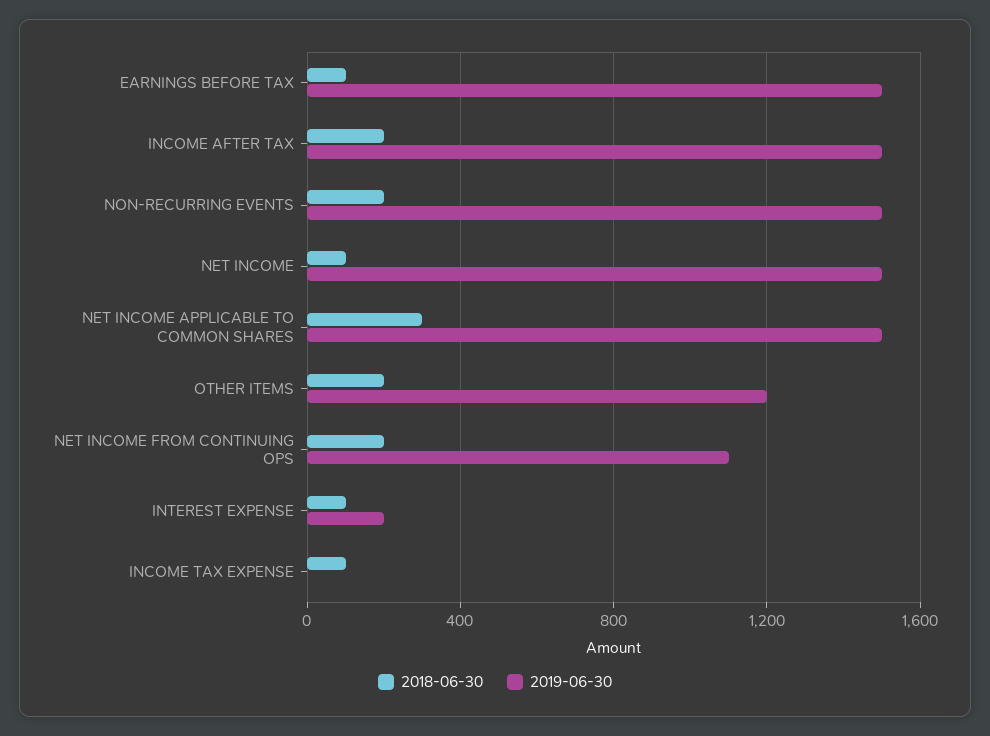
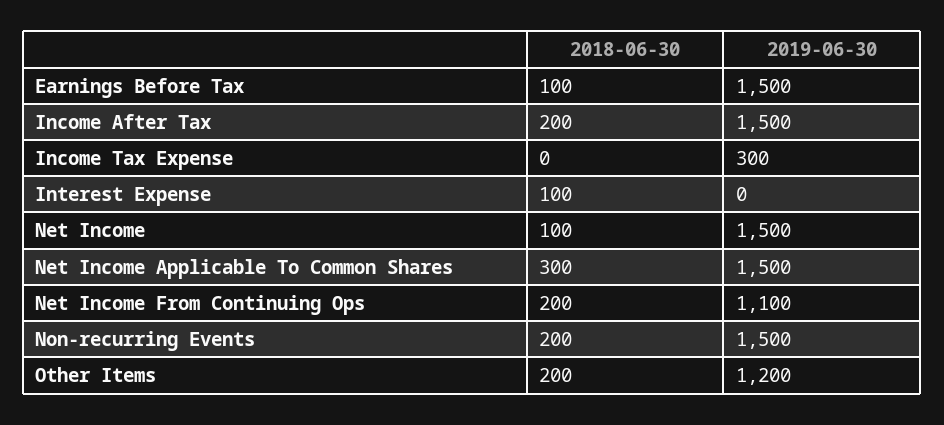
2019-06-30, INTEREST EXPENSE: 200 -> 0
2018-06-30, INCOME TAX EXPENSE: 100 -> 0
2019-06-30, INCOME TAX EXPENSE: 0 -> 300

